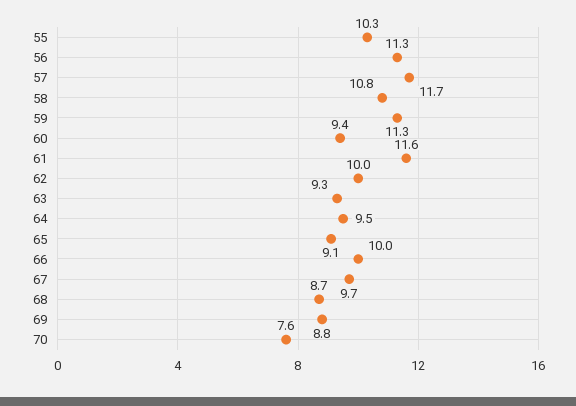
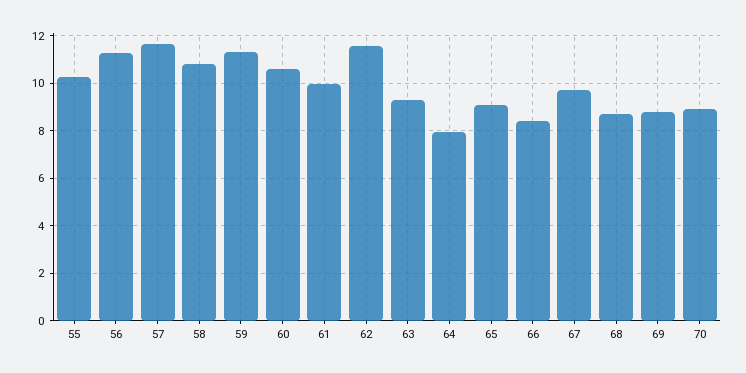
60: 9.4 -> 10.5
61: 11.6 -> 10
62: 10 -> 11.5
64: 9.5 -> 8
66: 10 -> 8.5
70: 7.6 -> 9

